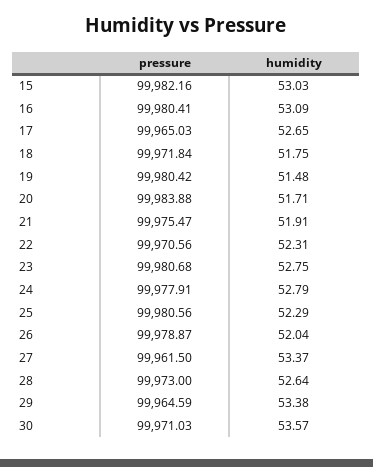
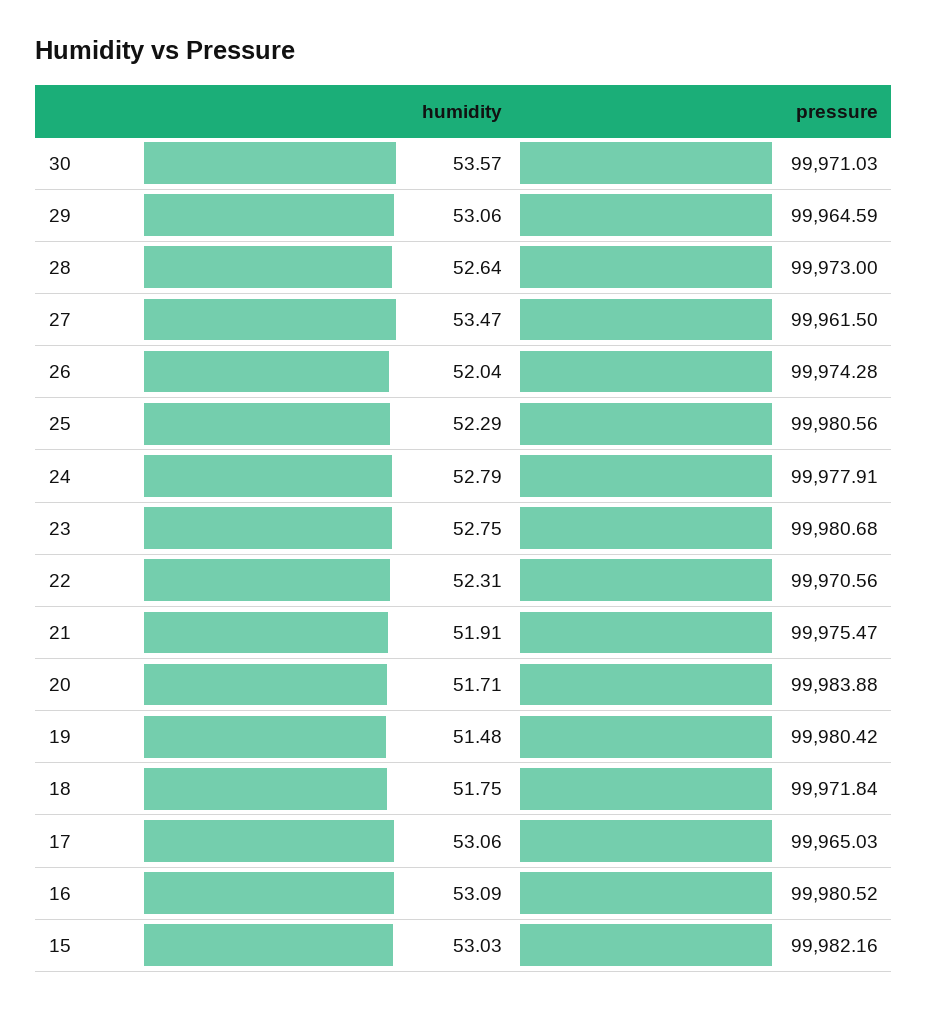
pressure, 16: 99980.41 -> 99980.52
humidity, 17: 52.65 -> 53.06
pressure, 26: 99978.87 -> 99974.28
humidity, 27: 53.37 -> 53.47
humidity, 29: 53.38 -> 53.06

